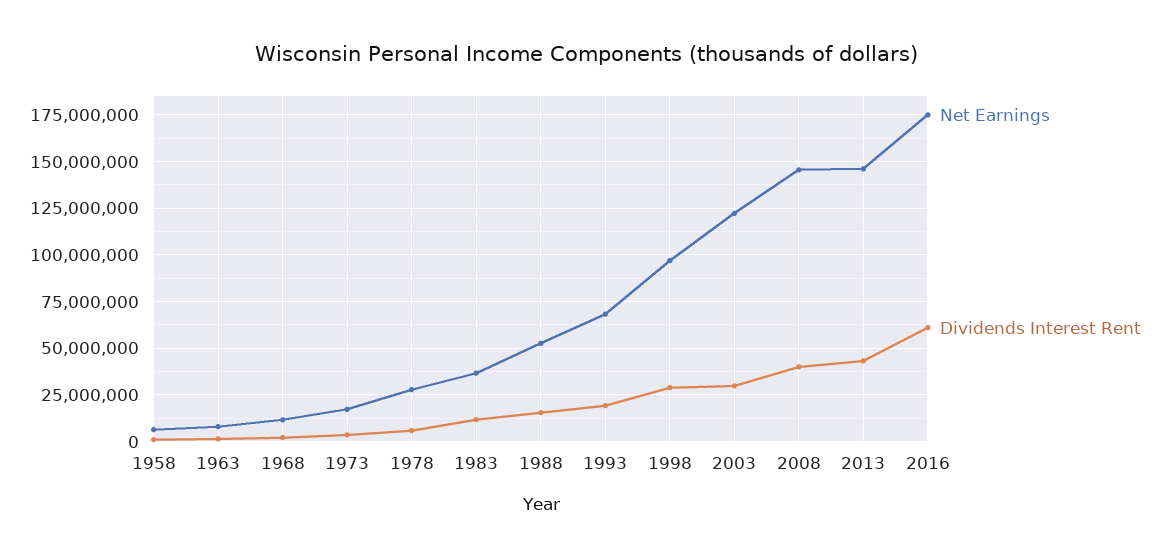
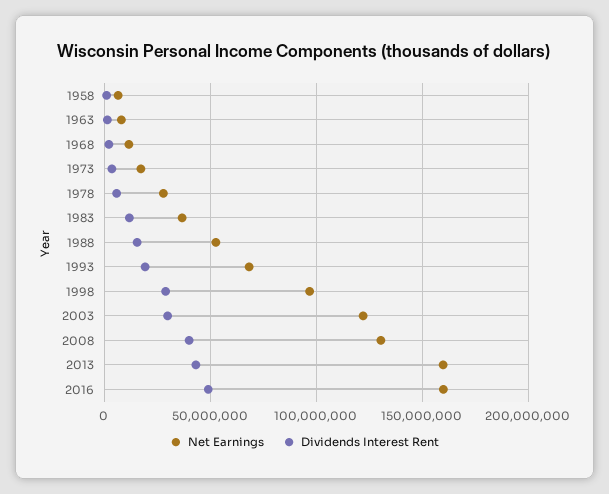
Net Earnings, 2008: 145000000 -> 130000000
Net Earnings, 2013: 145000000 -> 160000000
Net Earnings, 2016: 175000000 -> 160000000
Dividends Interest Rent, 2016: 60000000 -> 50000000

